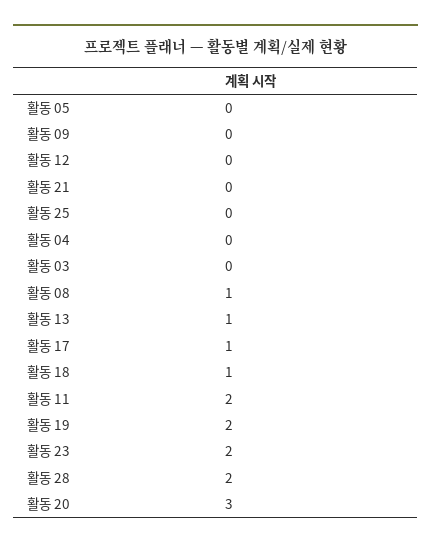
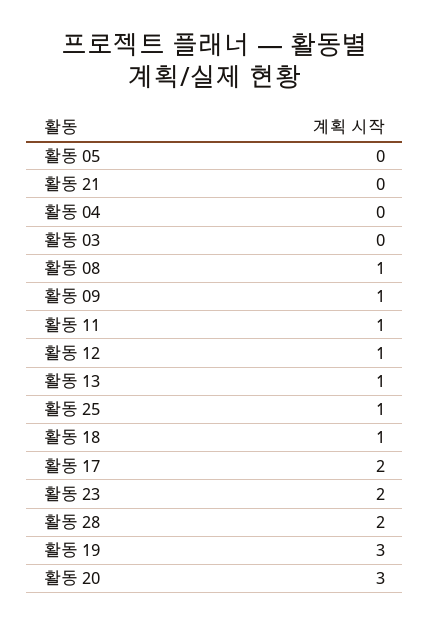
활동 09: 0 -> 1
활동 12: 0 -> 1
활동 25: 0 -> 1
활동 17: 1 -> 2
활동 11: 2 -> 1
활동 19: 2 -> 3

